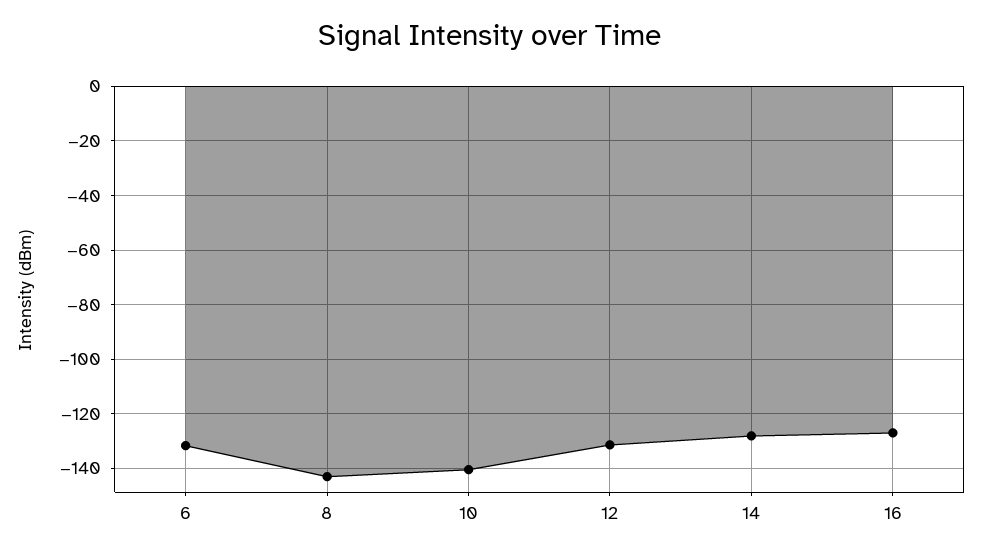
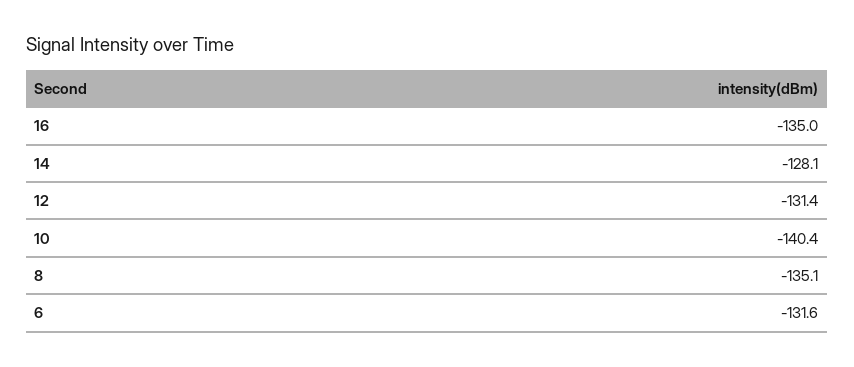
8: -142.5 -> -135.1
16: -127.5 -> -135

